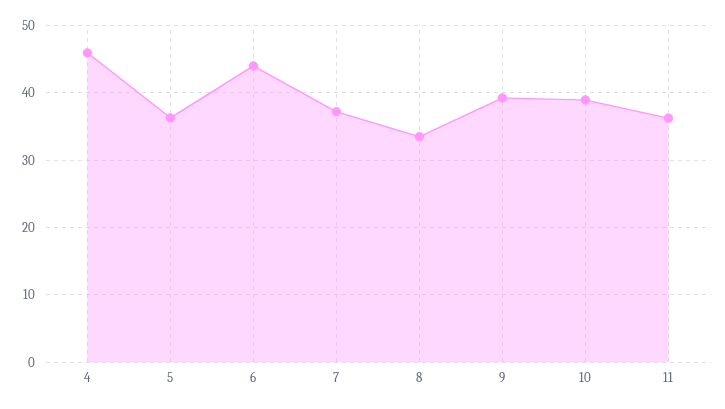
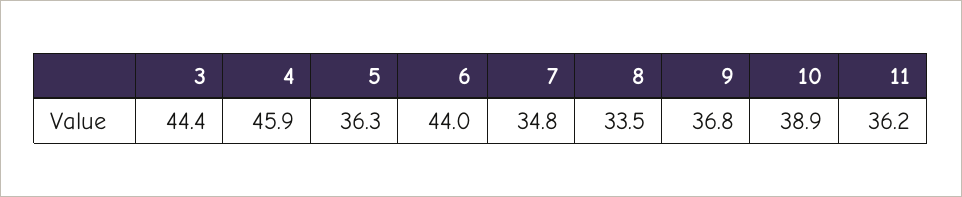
7: 37 -> 34.8
9: 39 -> 36.8
3: none -> 44.4

